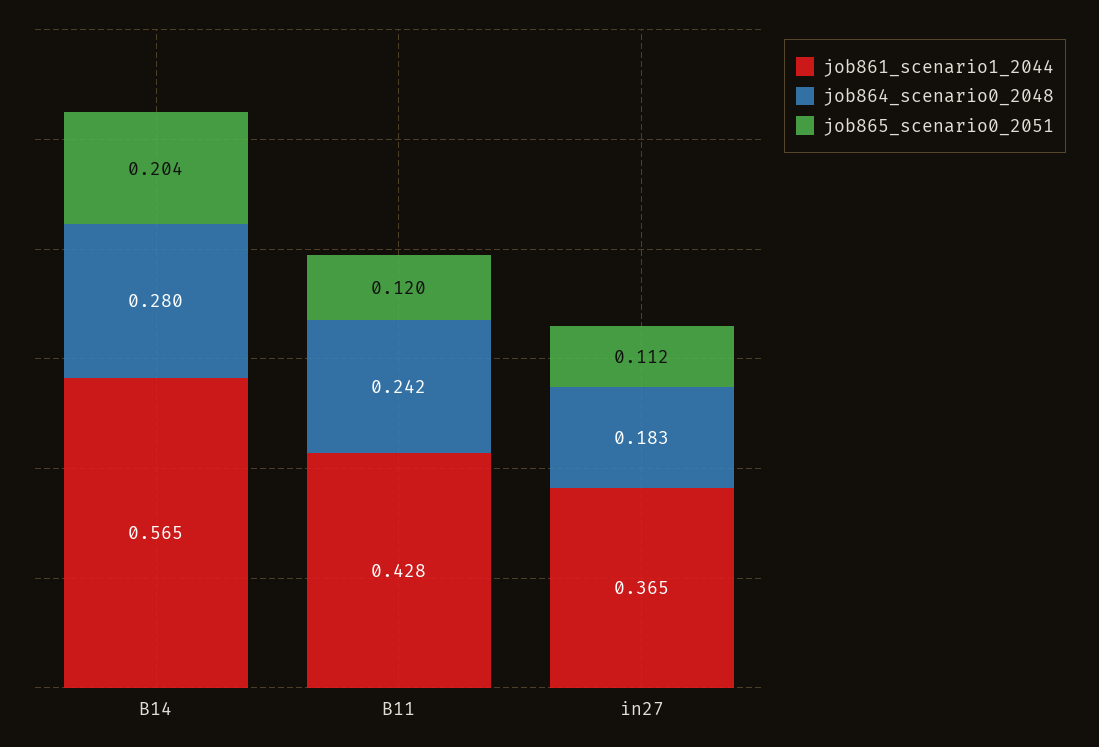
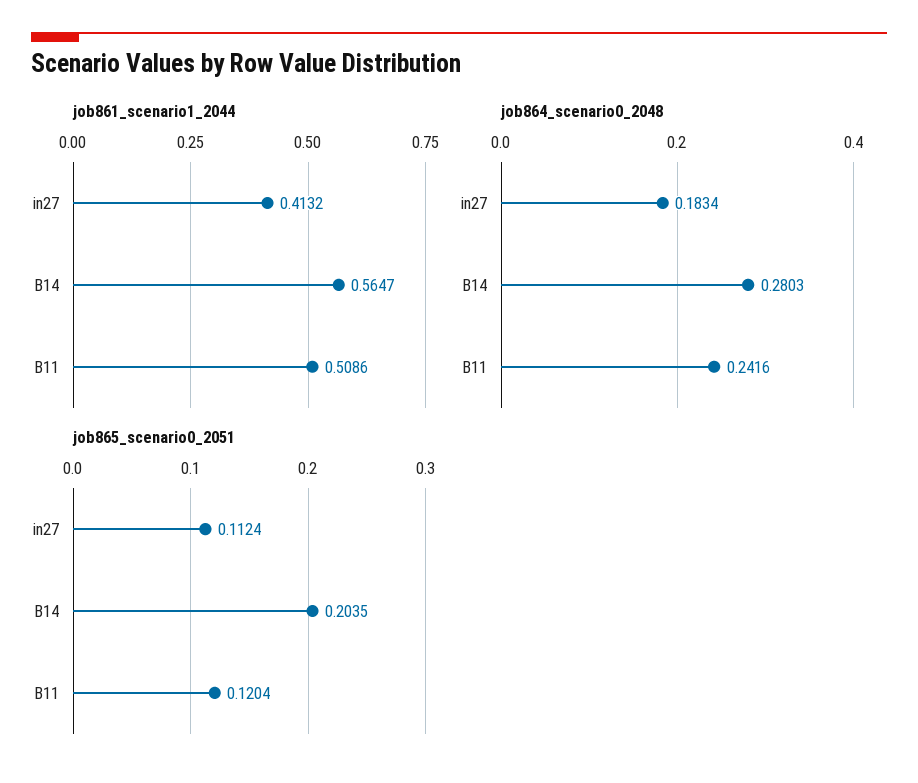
job861_scenario1_2044, B11: 0.428 -> 0.5086
job861_scenario1_2044, in27: 0.365 -> 0.4132

